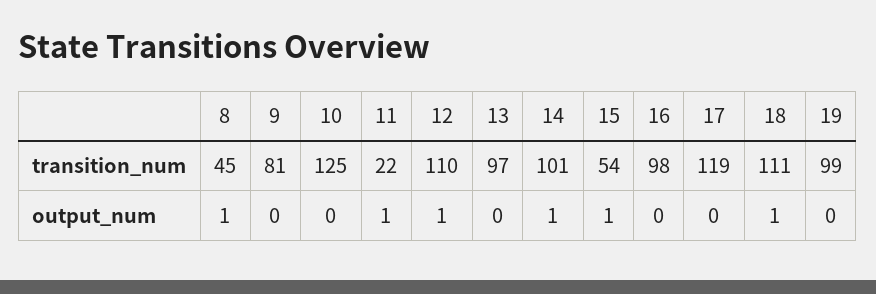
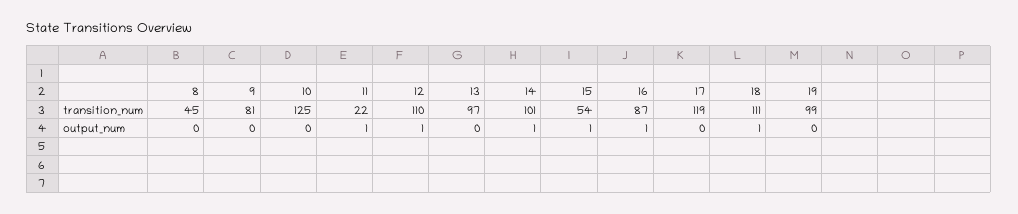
16, transition_num: 98 -> 87
8, output_num: 1 -> 0
16, output_num: 0 -> 1

